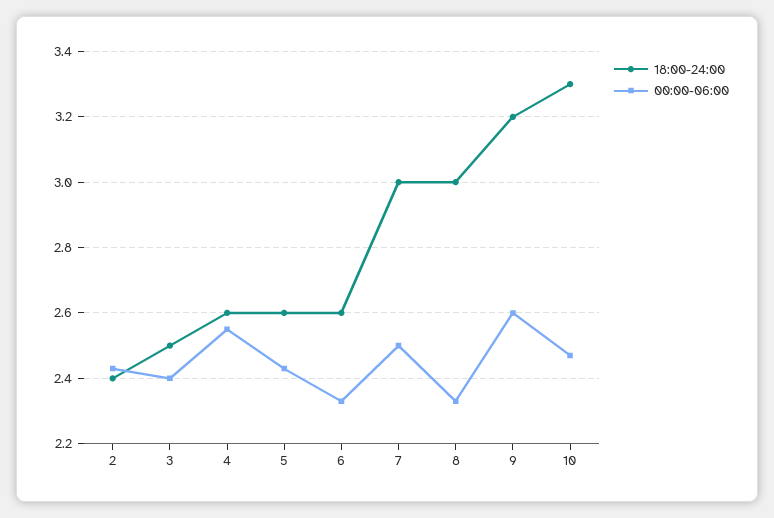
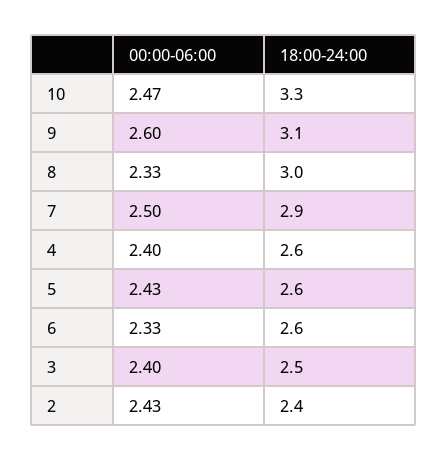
00:00-06:00, 4: 2.55 -> 2.4
18:00-24:00, 7: 3 -> 2.9
18:00-24:00, 9: 3.2 -> 3.1

